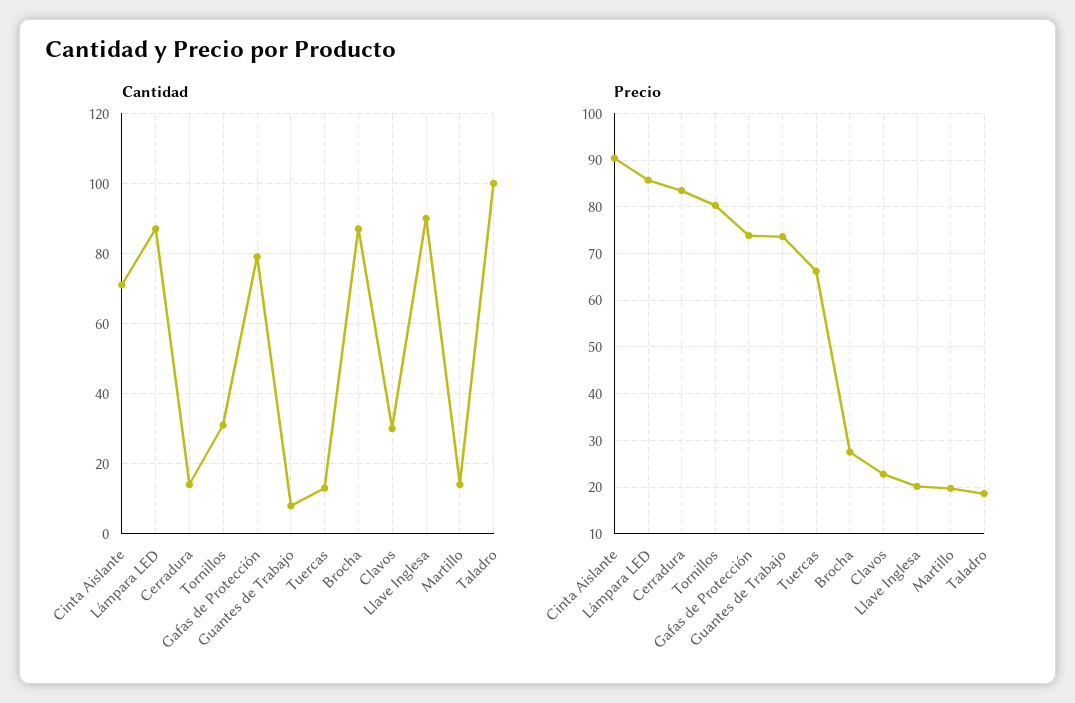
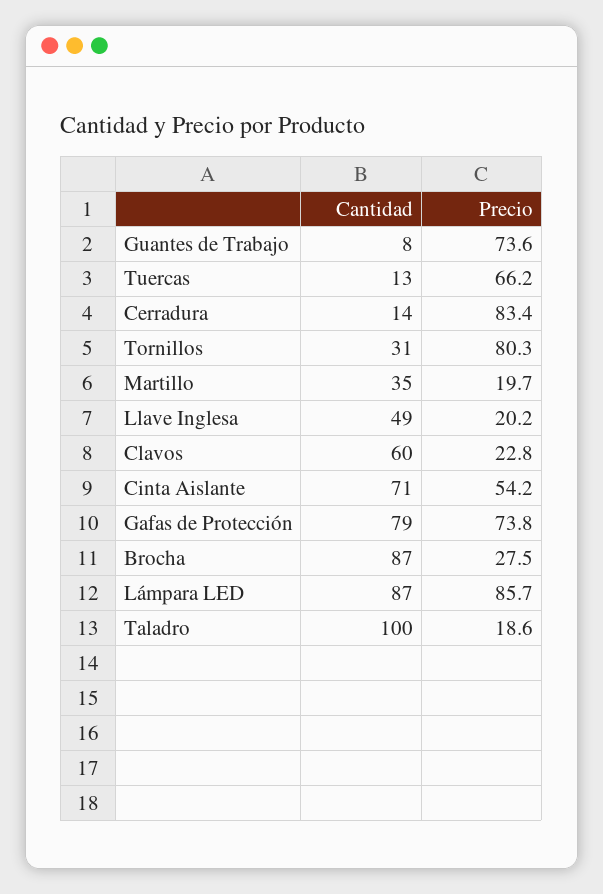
Cantidad, Clavos: 30 -> 60
Cantidad, Llave Inglesa: 90 -> 49
Cantidad, Martillo: 15 -> 35
Precio, Cinta Aislante: 90 -> 54.2

